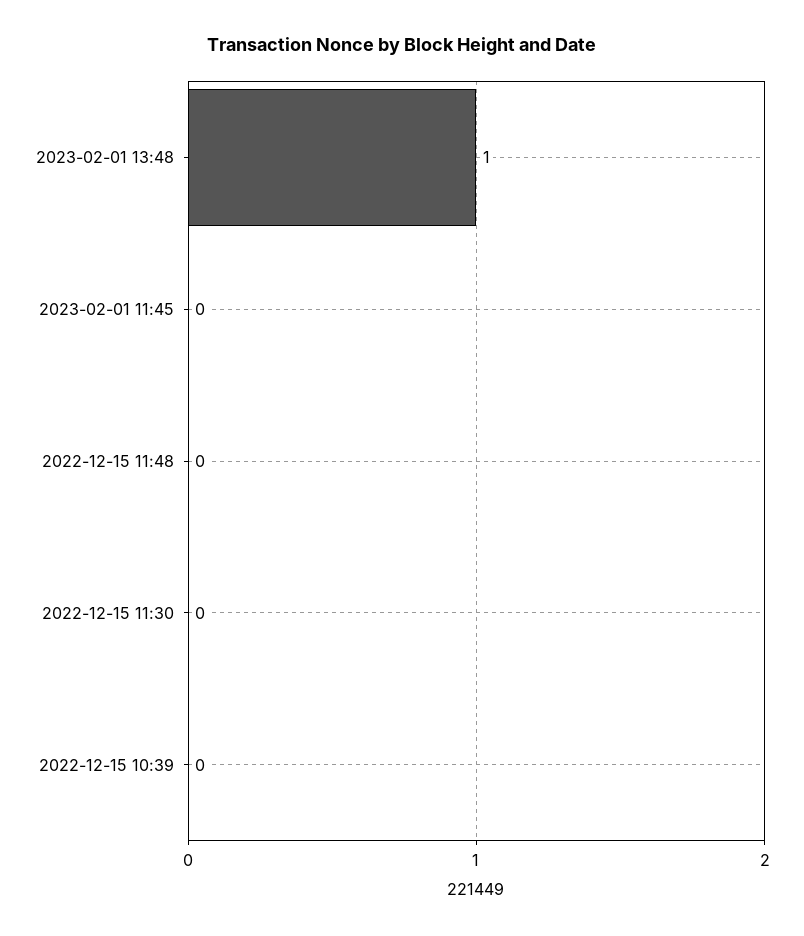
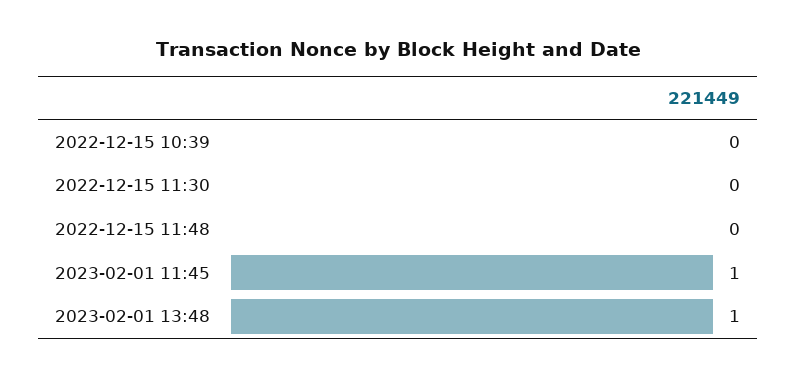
2023-02-01 11:45: 0 -> 1

